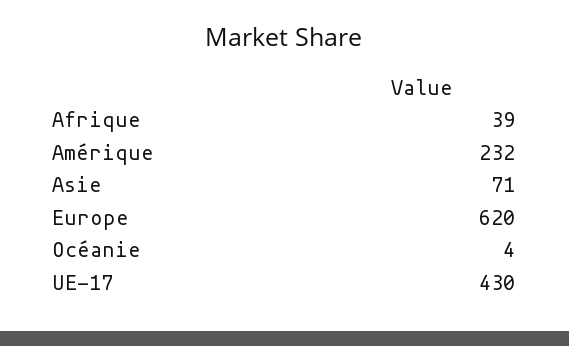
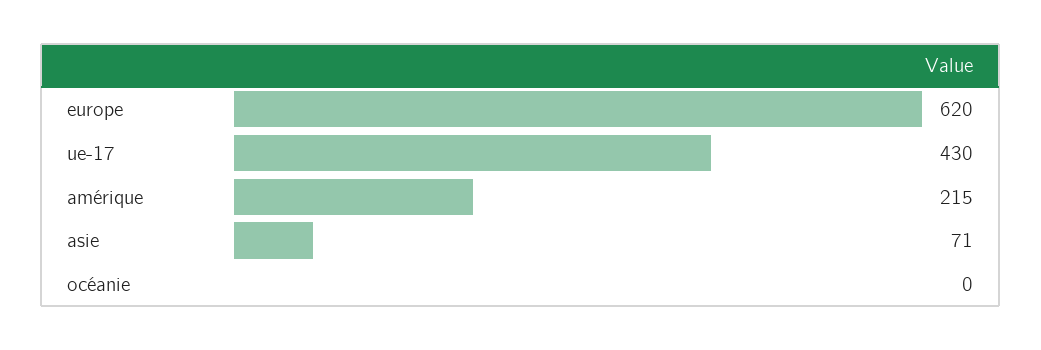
Afrique: 39 -> none
Amérique: 232 -> 215
Océanie: 4 -> 0

